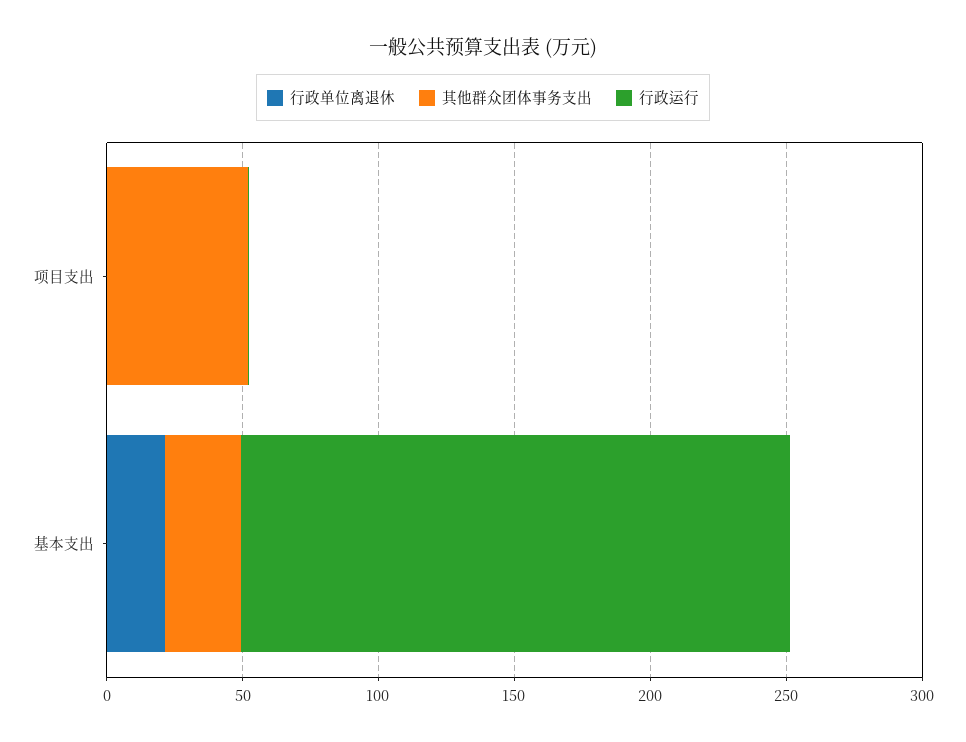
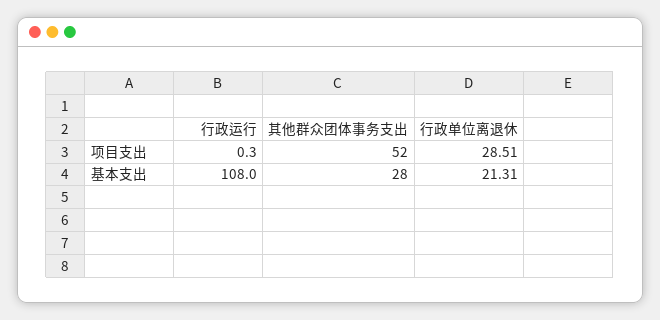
行政单位离退休, 项目支出: 0 -> 28.51
行政运行, 基本支出: 200 -> 108

